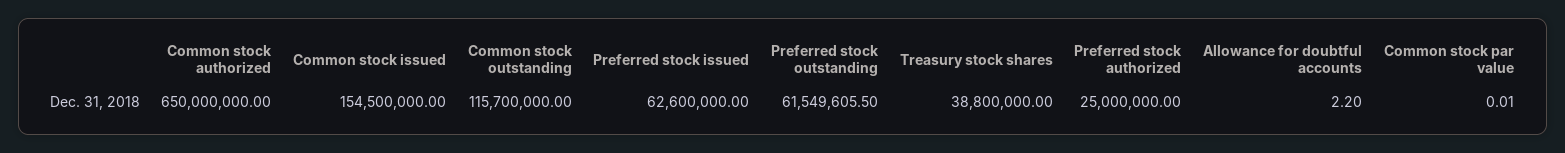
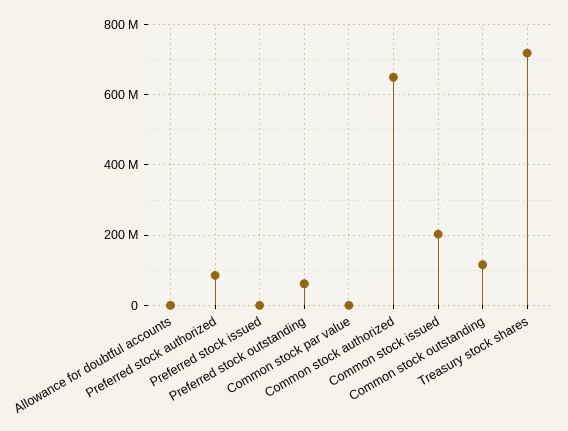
Common stock issued: 154500000 -> 200000000
Preferred stock issued: 62600000 -> 0
Treasury stock shares: 38800000 -> 720000000
Preferred stock authorized: 25000000 -> 80000000

